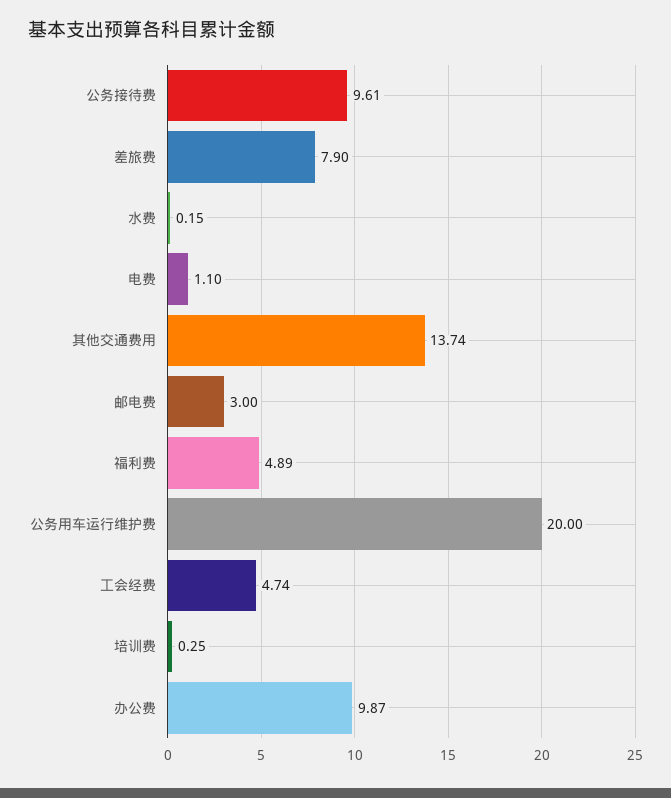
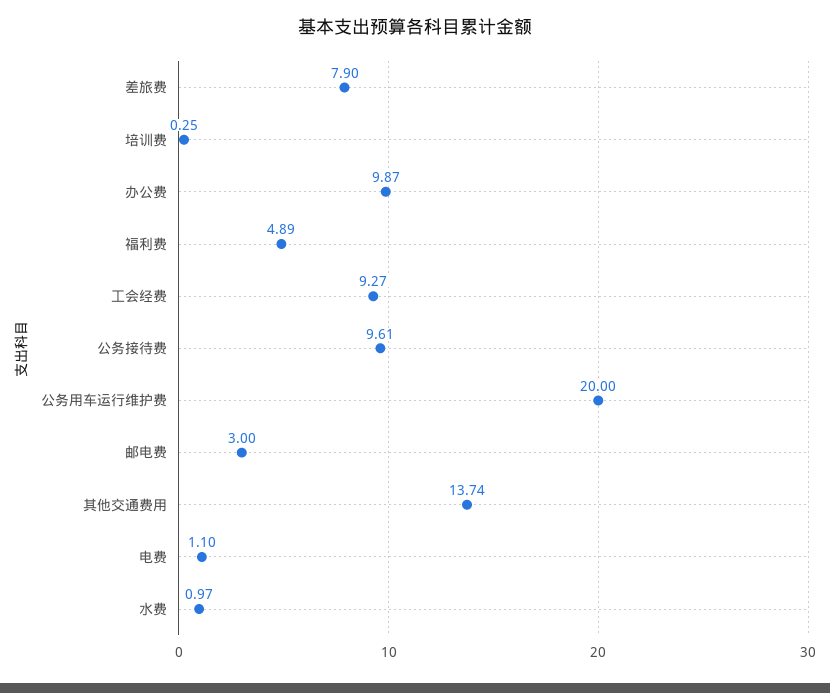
水费: 0.15 -> 0.97
工会经费: 4.74 -> 9.27

